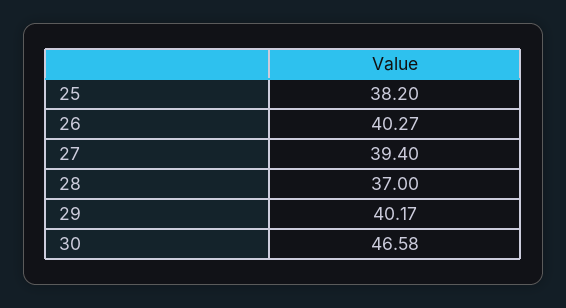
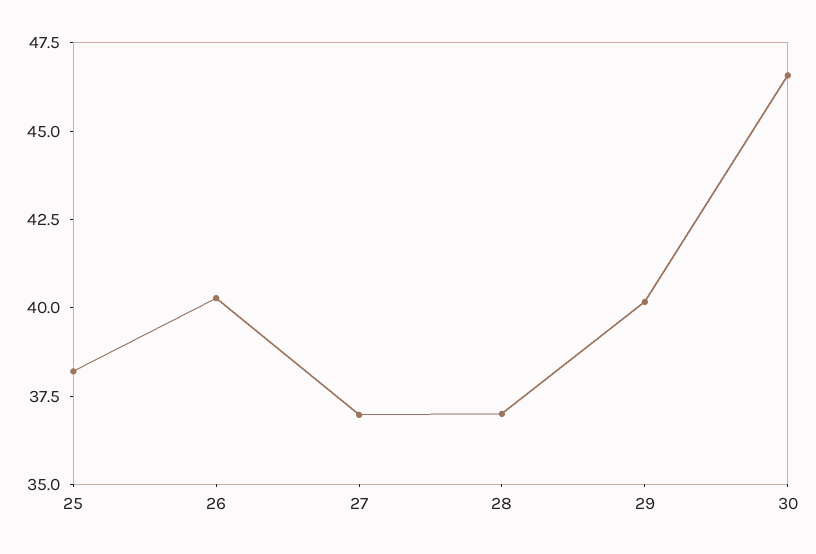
27: 39.4 -> 37

